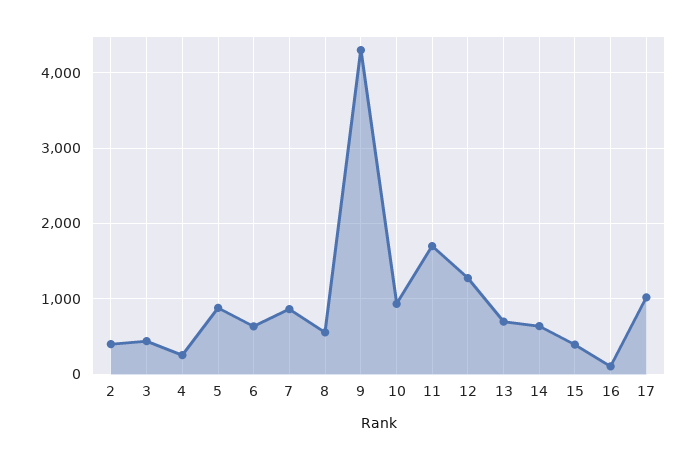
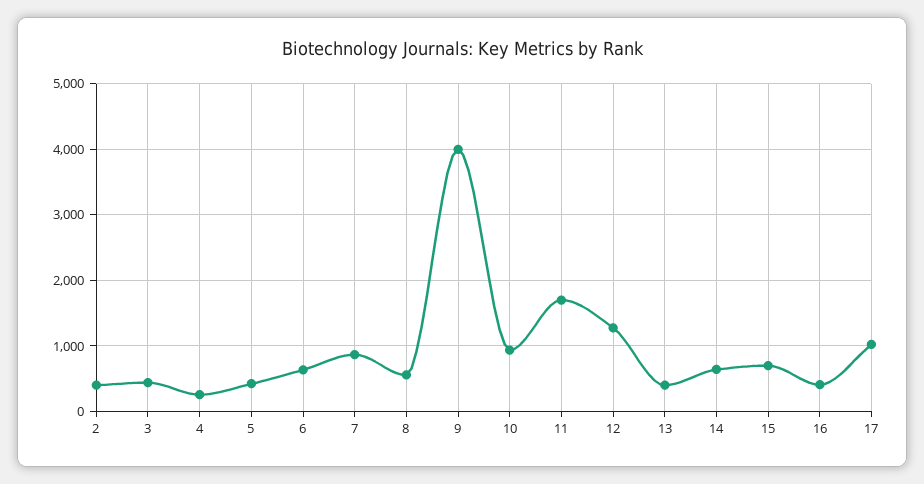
5: 900 -> 400
9: 4300 -> 4000
13: 700 -> 400
15: 400 -> 700
16: 100 -> 400

